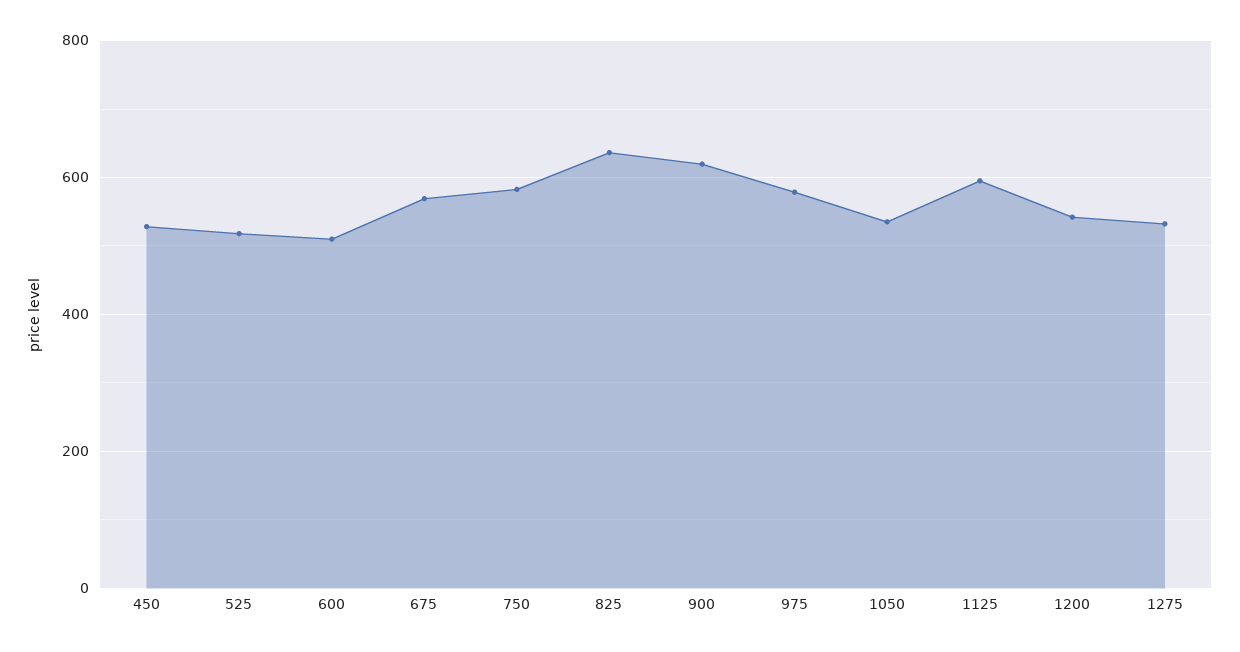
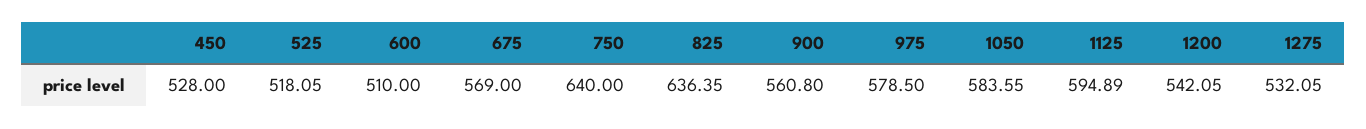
750: 580 -> 640
900: 620 -> 560.8
1050: 540 -> 583.55

